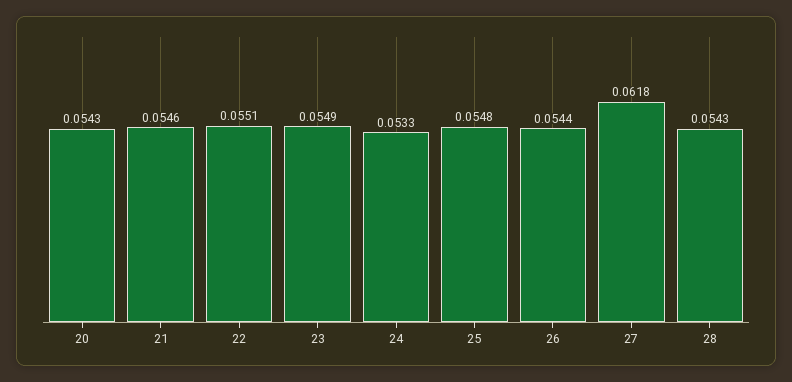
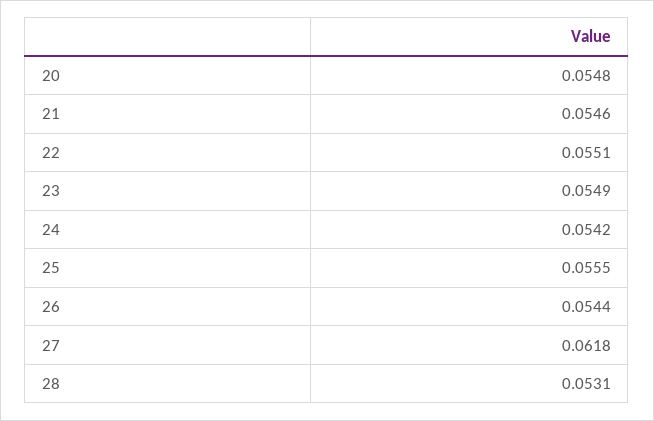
20: 0.0543 -> 0.0548
24: 0.0533 -> 0.0542
25: 0.0548 -> 0.0555
28: 0.0543 -> 0.0531

